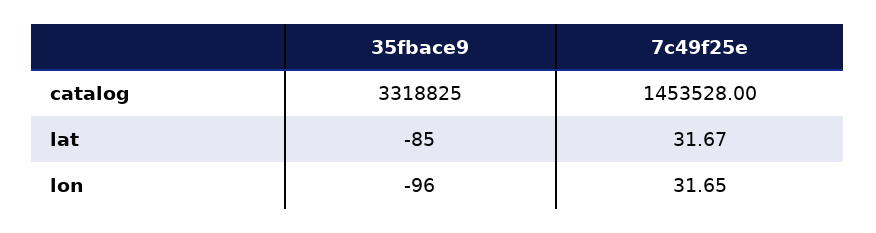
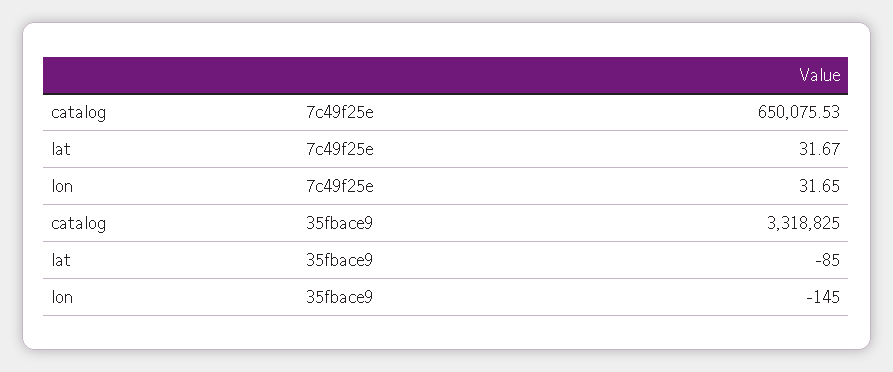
7c49f25e, catalog: 1453528 -> 650075.53
35fbace9, lon: -96 -> -145

